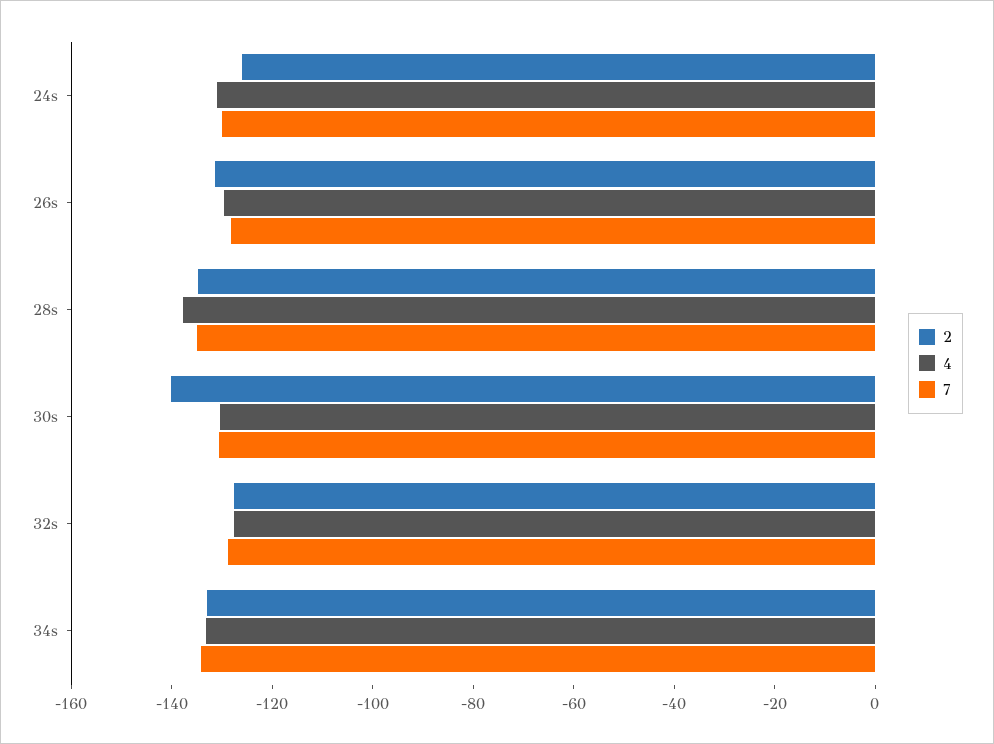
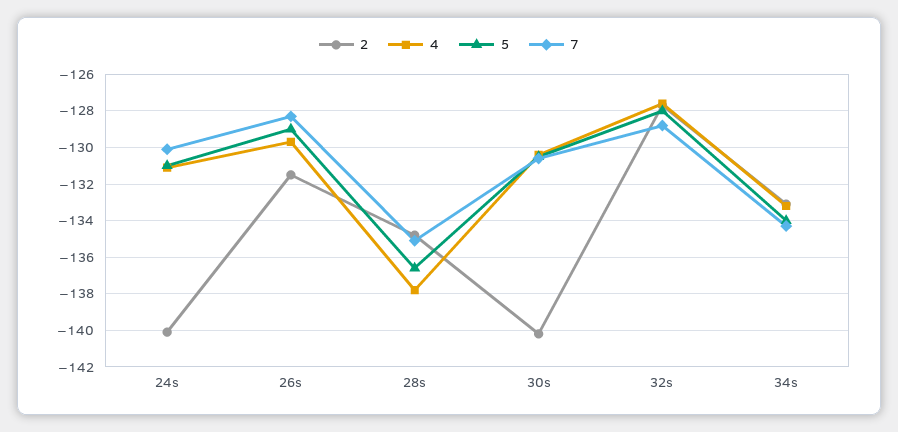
2, 24s: -125 -> -140
5, 24s: none -> -131
5, 26s: none -> -129
5, 28s: none -> -136.5
5, 30s: none -> -130.5
5, 32s: none -> -128
5, 34s: none -> -134

